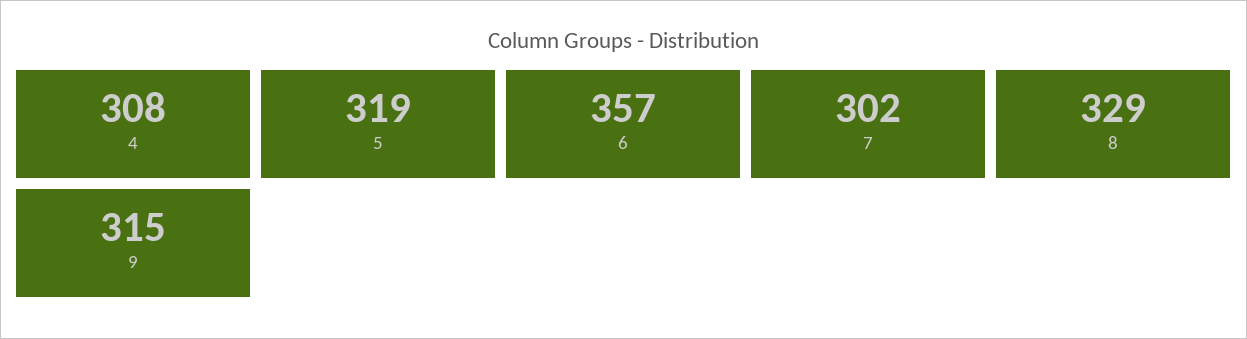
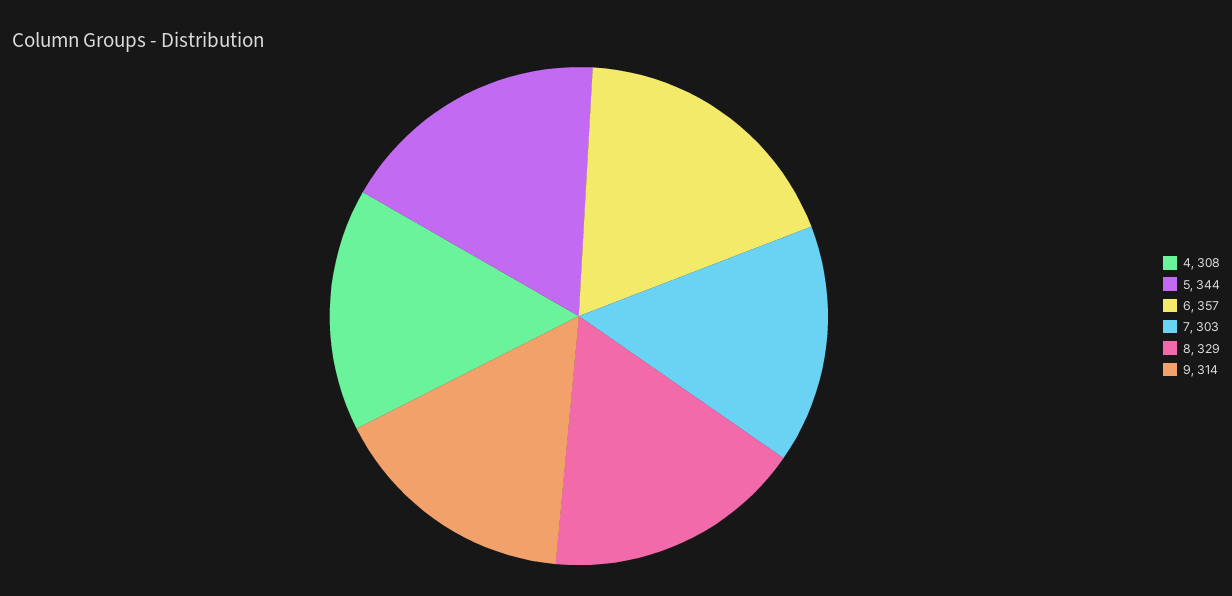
5: 319 -> 344
7: 302 -> 303
9: 315 -> 314

